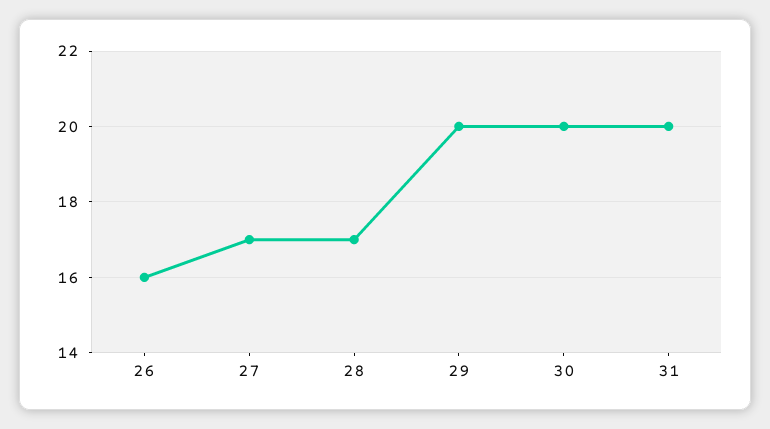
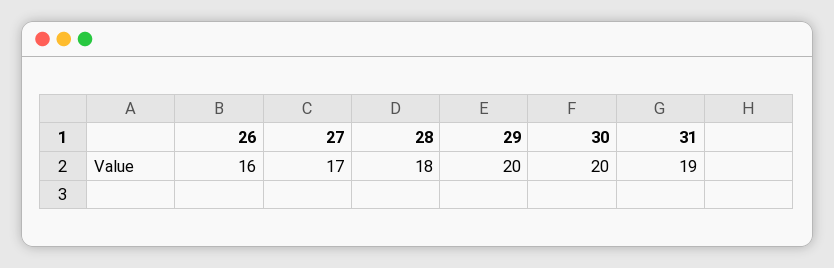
28: 17 -> 18
31: 20 -> 19

